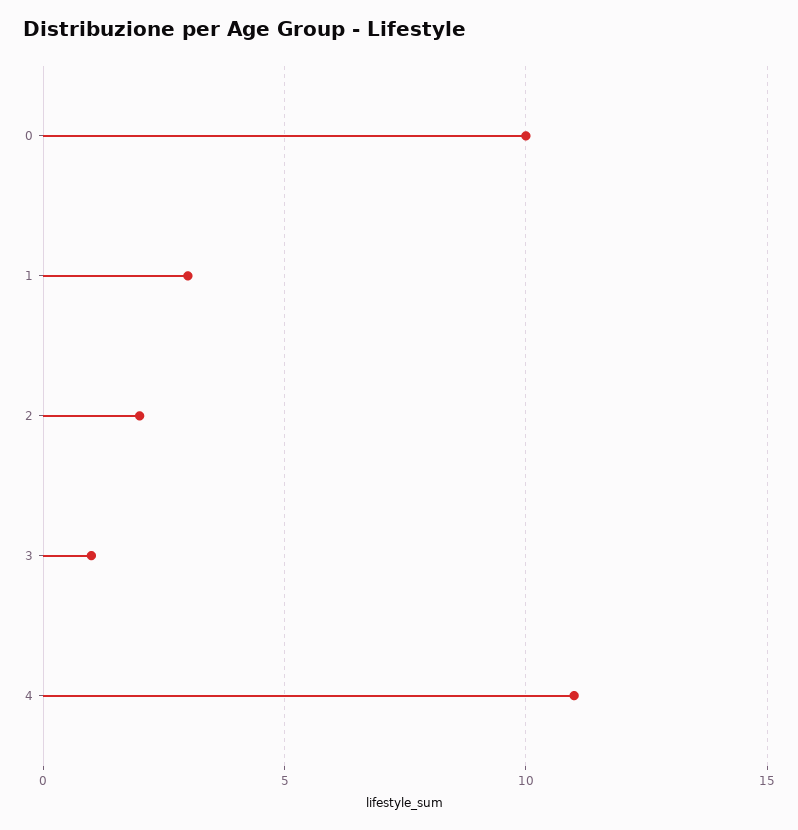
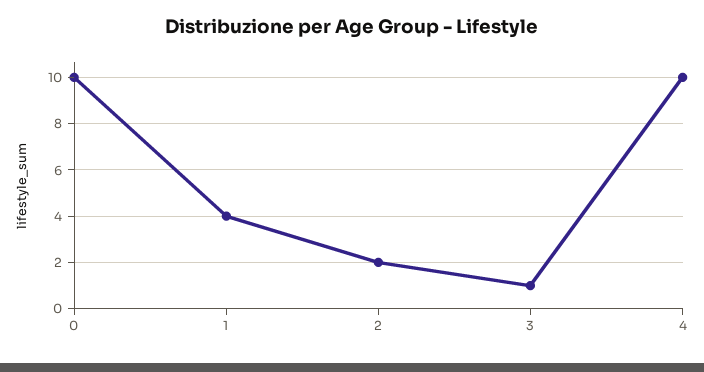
1: 3 -> 4
4: 11 -> 10

